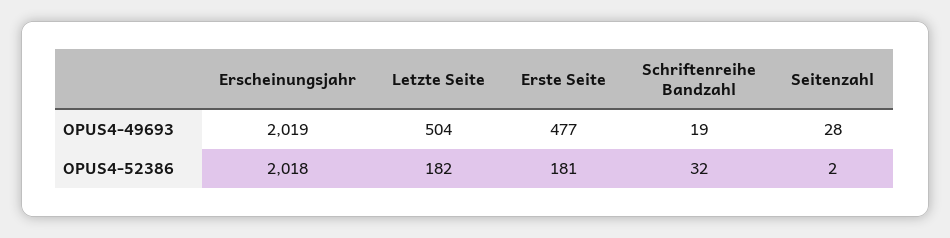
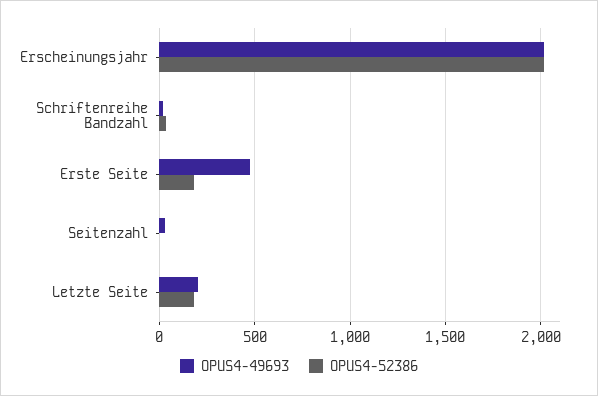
OPUS4-49693, Letzte Seite: 504 -> 200

